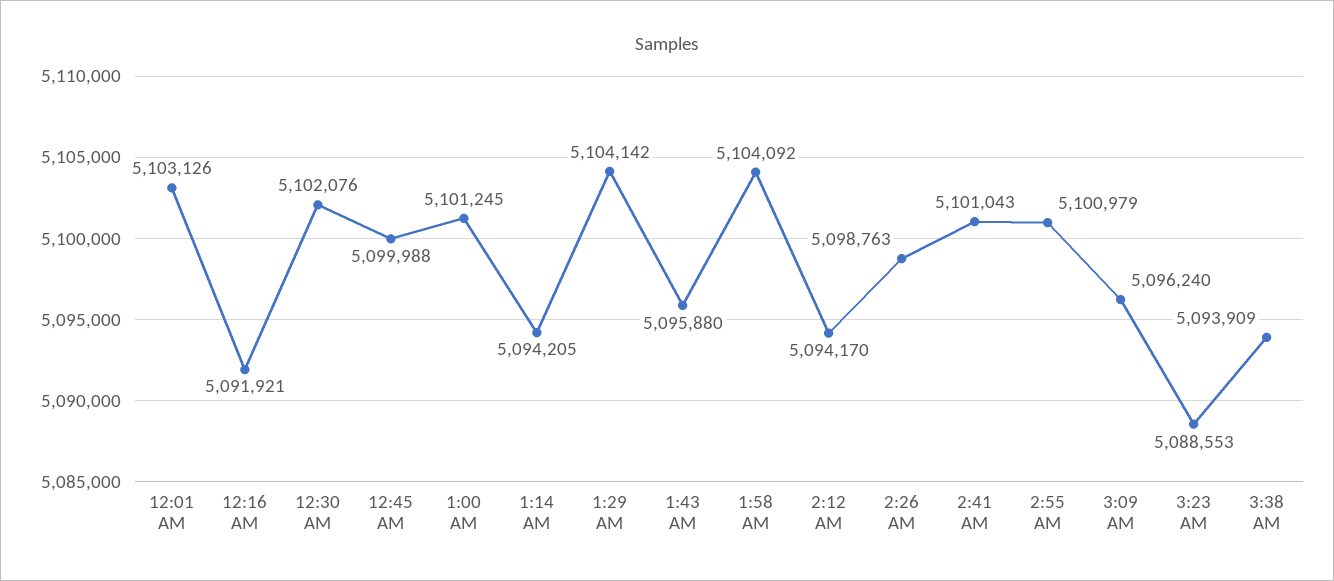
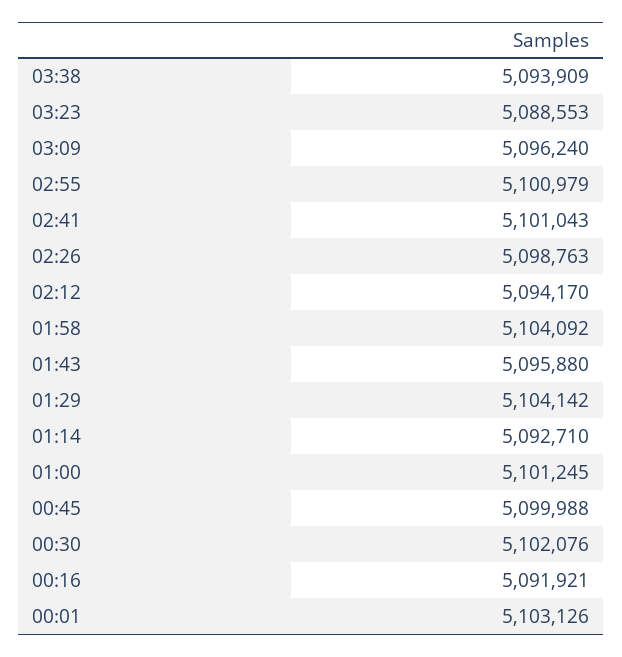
1:14 AM: 5094205 -> 5092710

